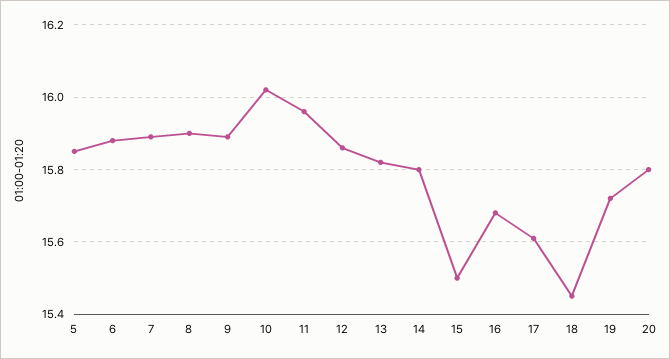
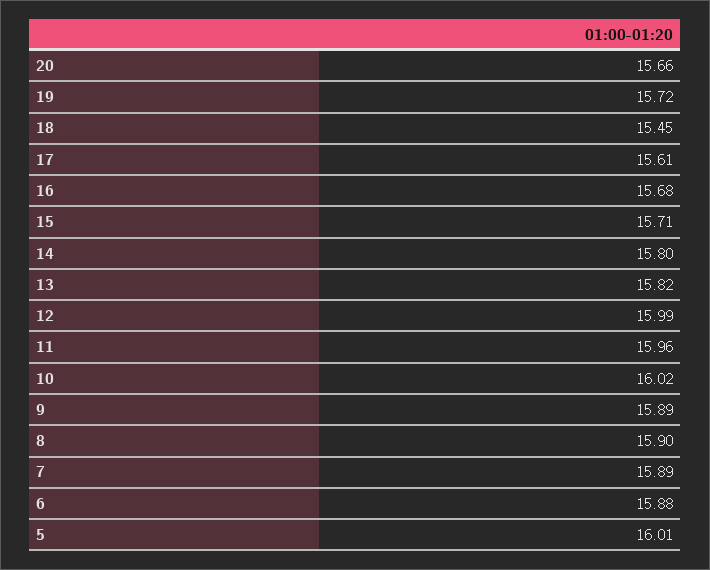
5: 15.85 -> 16.01
12: 15.85 -> 15.99
15: 15.5 -> 15.71
20: 15.8 -> 15.66

